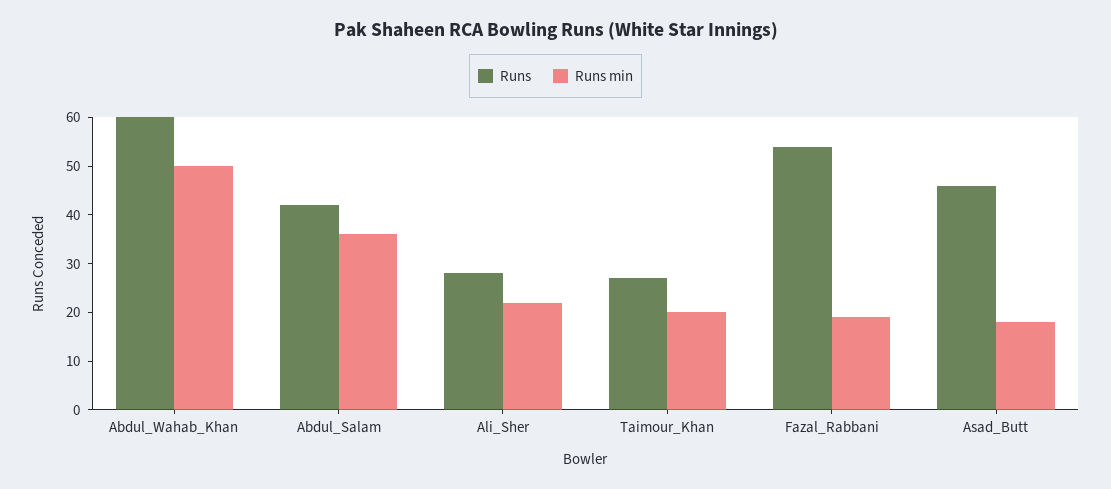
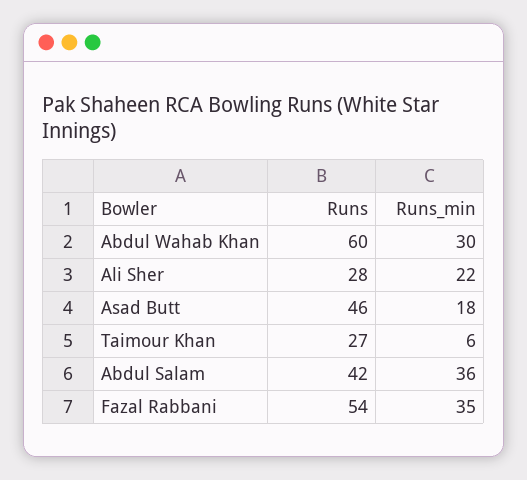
Runs min, Abdul_Wahab_Khan: 50 -> 30
Runs min, Taimour_Khan: 20 -> 6
Runs min, Fazal_Rabbani: 20 -> 35

